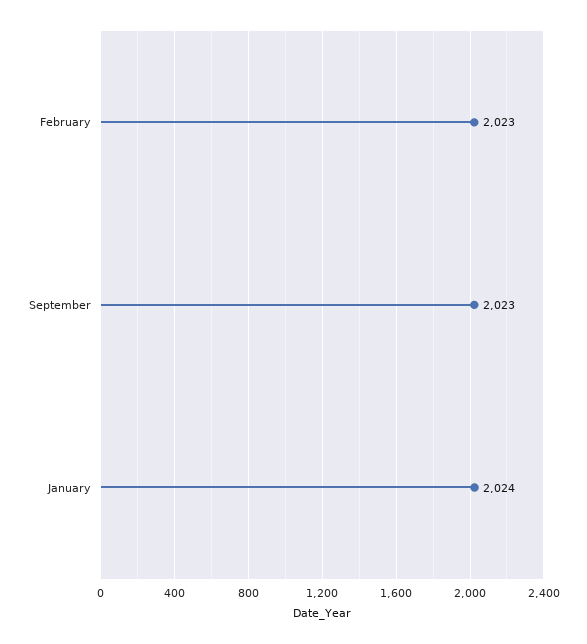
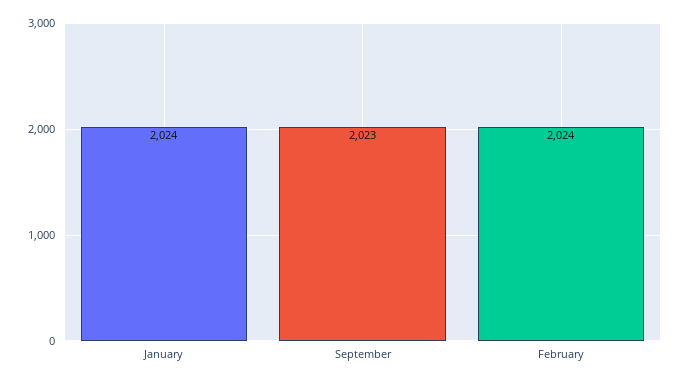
February: 2023 -> 2024

